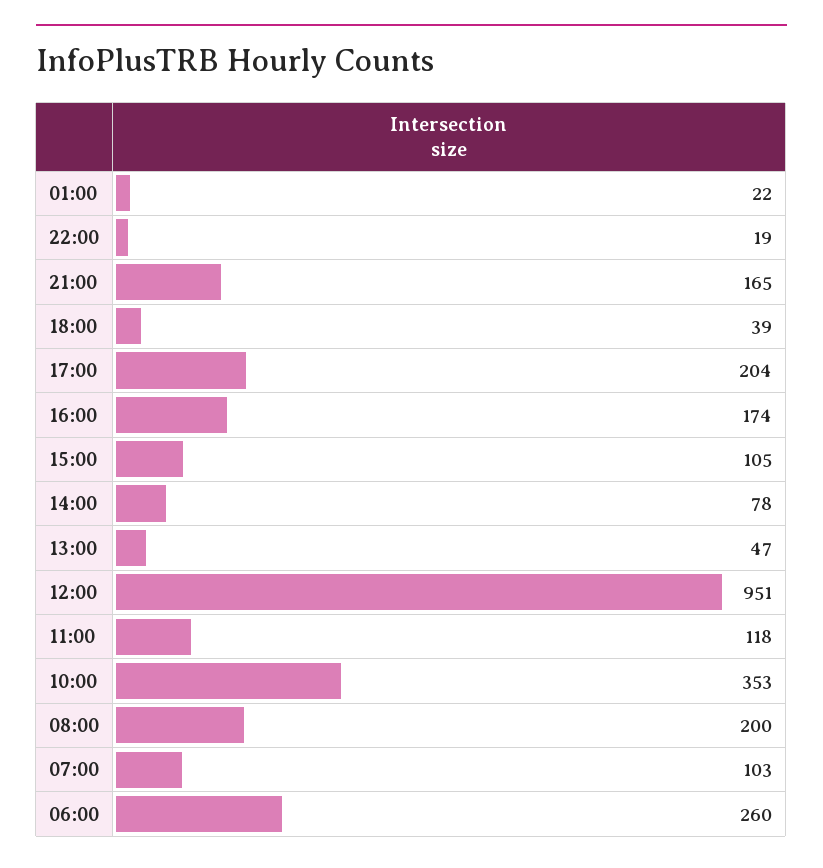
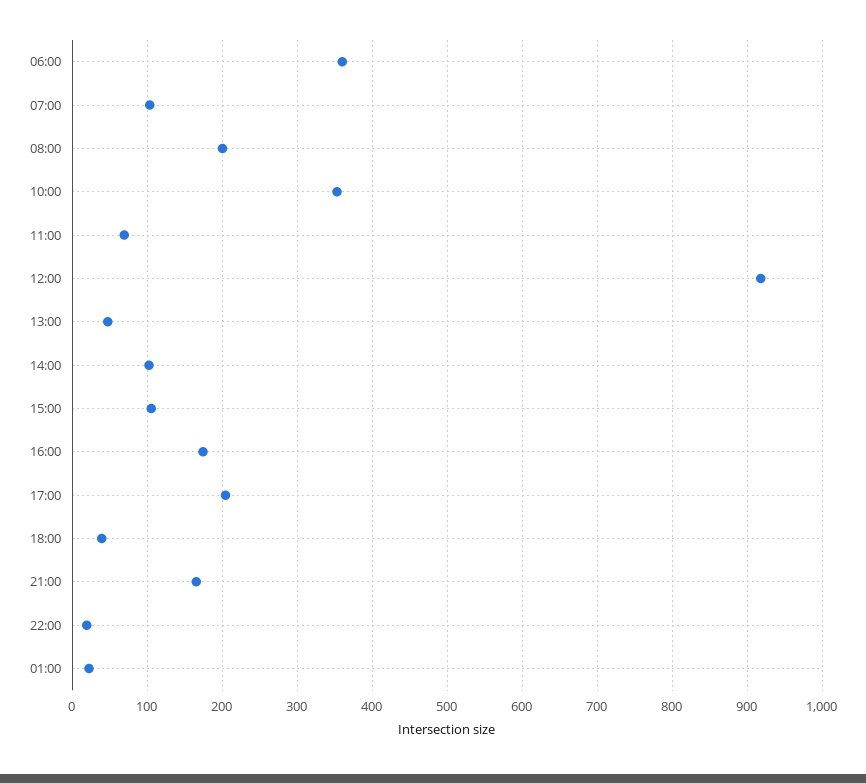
14:00: 78 -> 100
12:00: 951 -> 920
11:00: 118 -> 70
06:00: 260 -> 360

